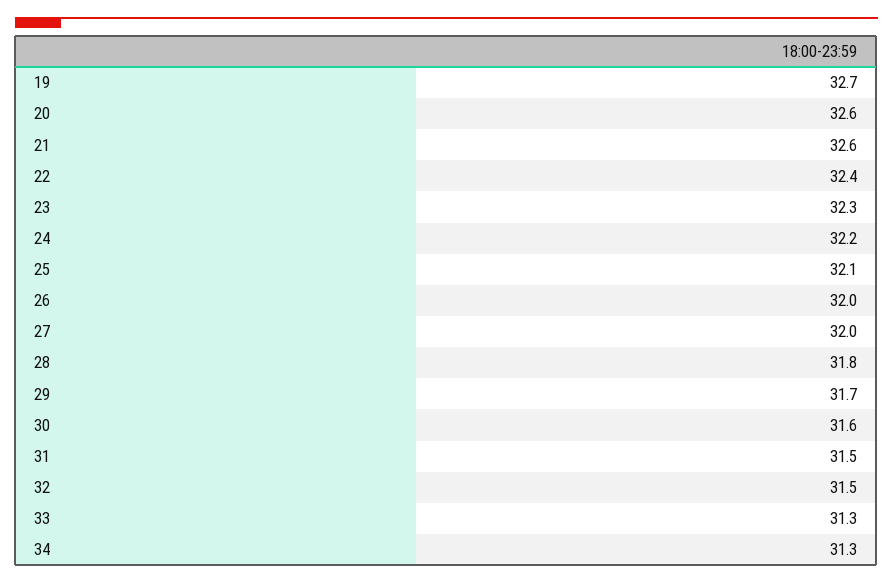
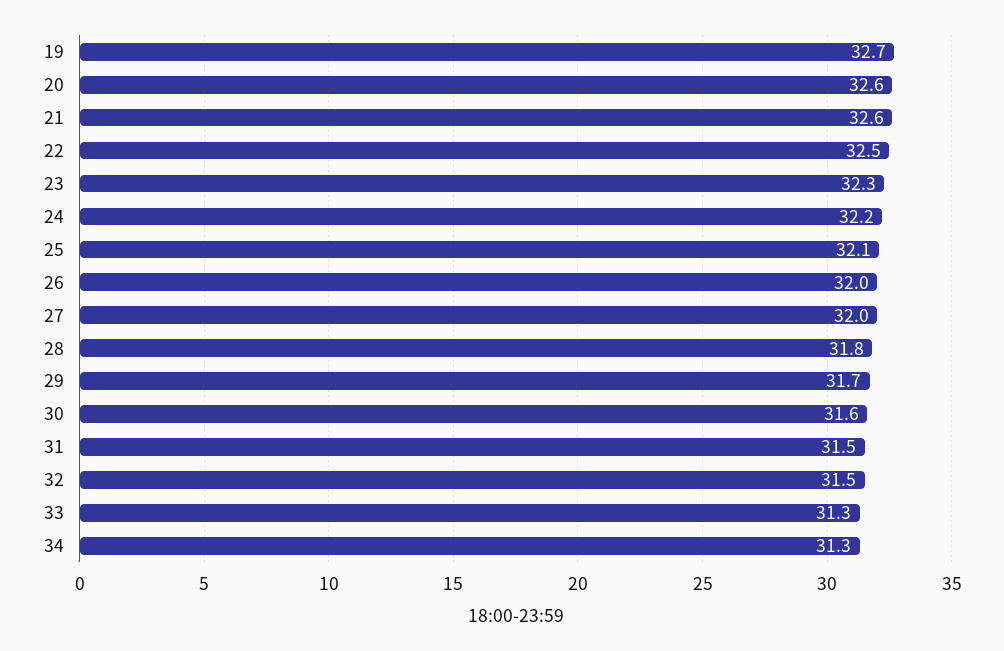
22: 32.4 -> 32.5

